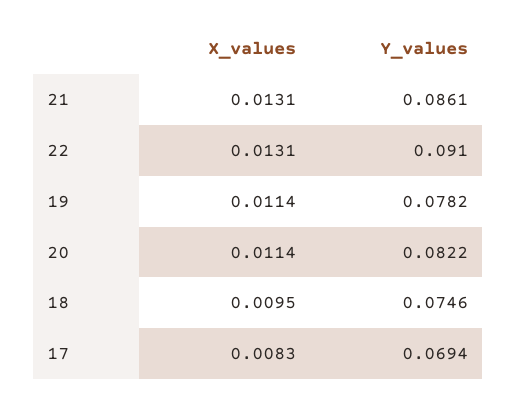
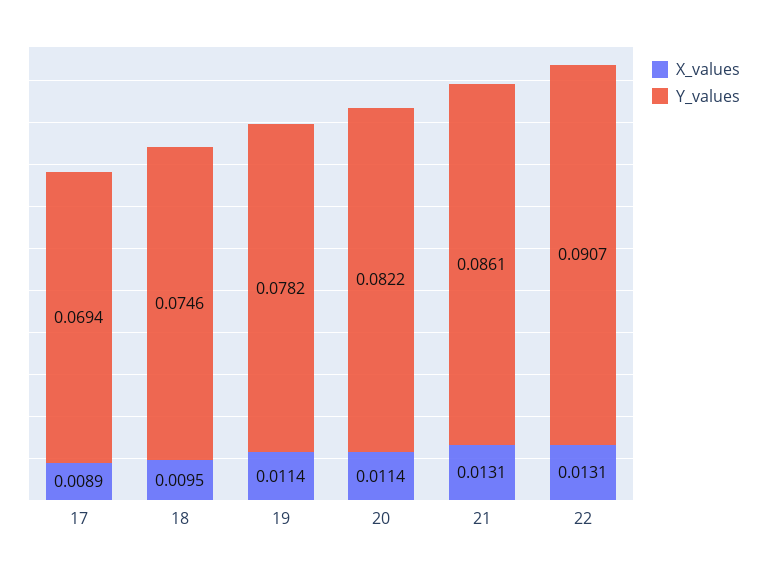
Y_values, 22: 0.091 -> 0.0907
X_values, 17: 0.0083 -> 0.0089

